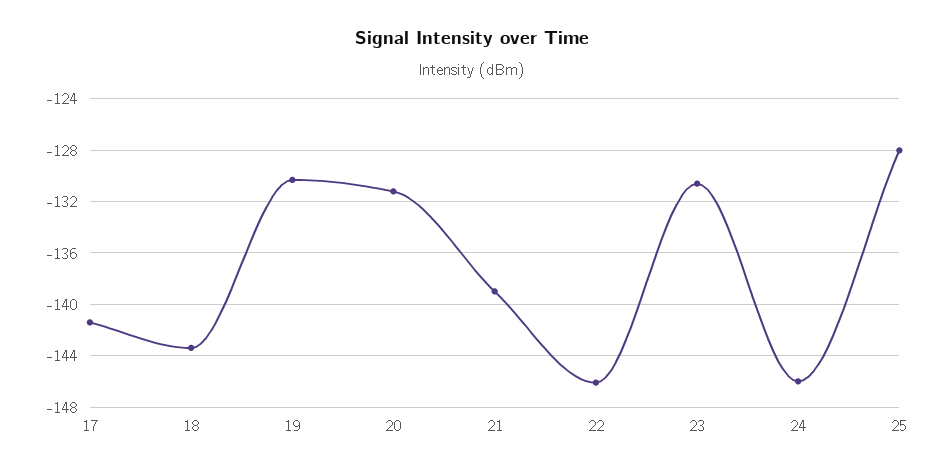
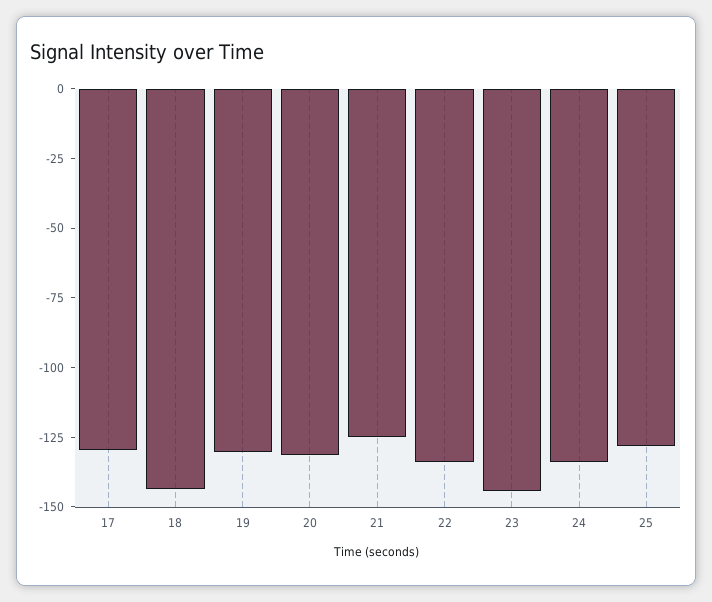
17: -141.5 -> -130
21: -139 -> -125
22: -146 -> -135
23: -130.5 -> -145
24: -146 -> -135

